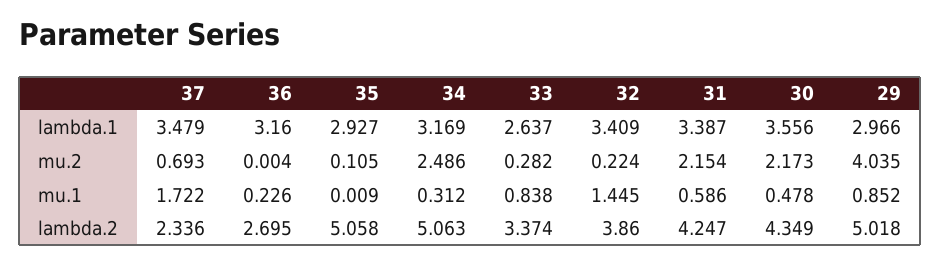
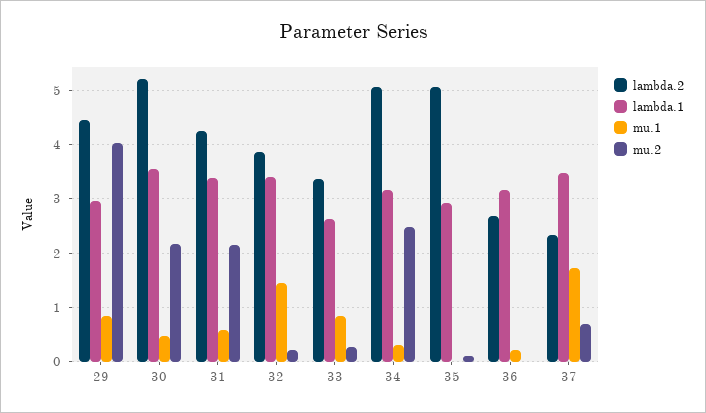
lambda.2, 30: 4.349 -> 5.2
lambda.2, 29: 5.018 -> 4.4

